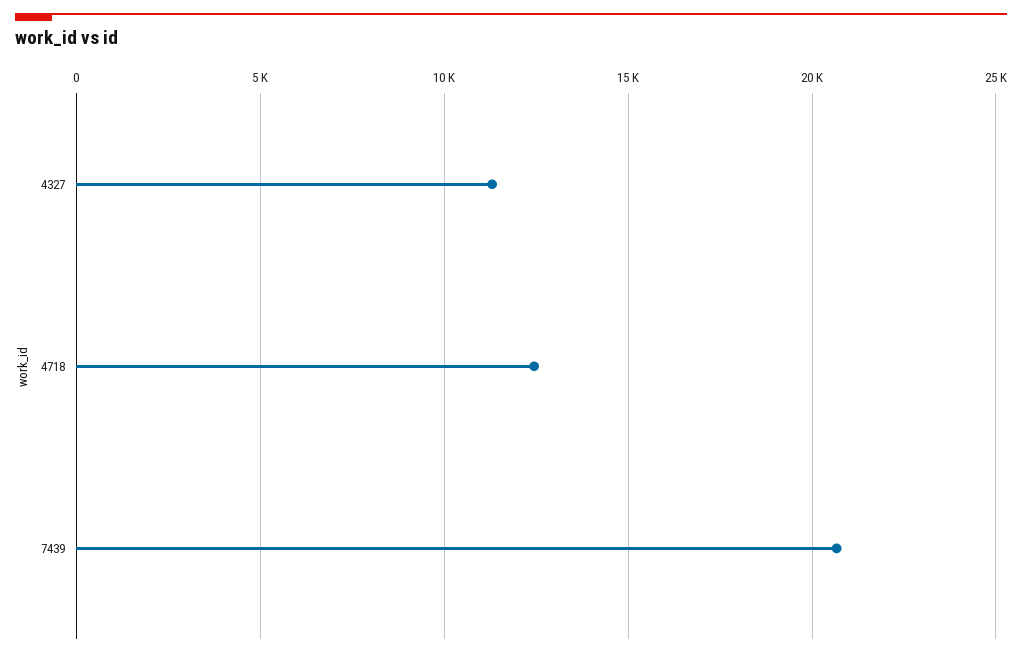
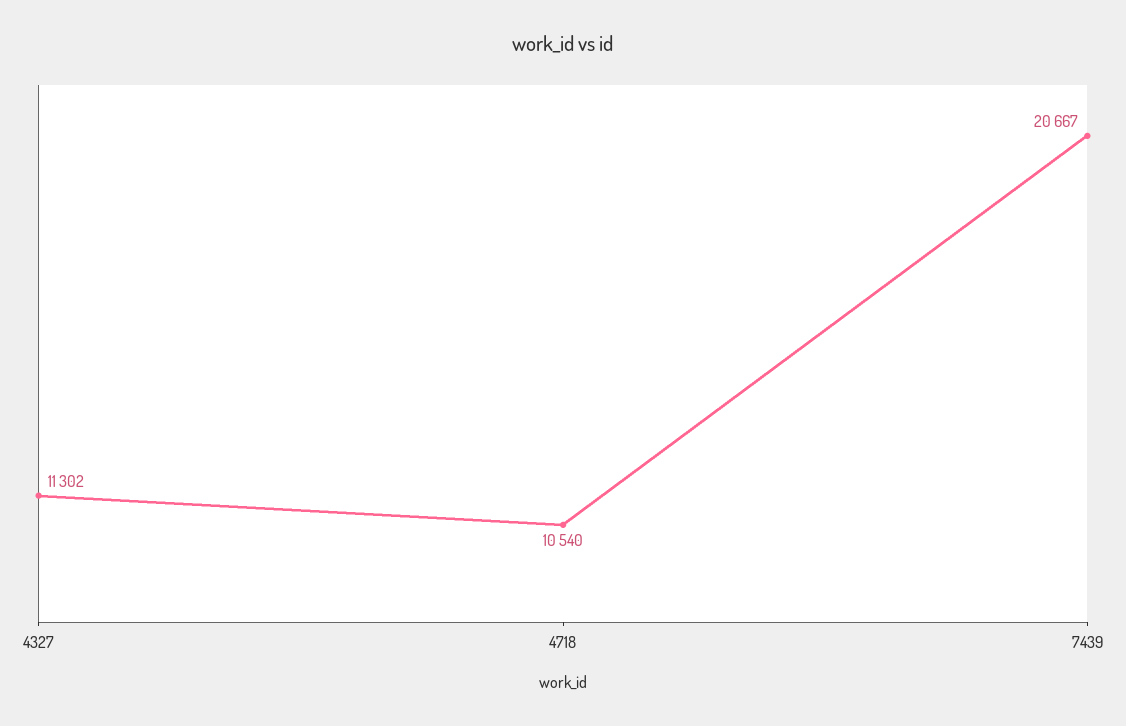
4718: 12500 -> 10540

